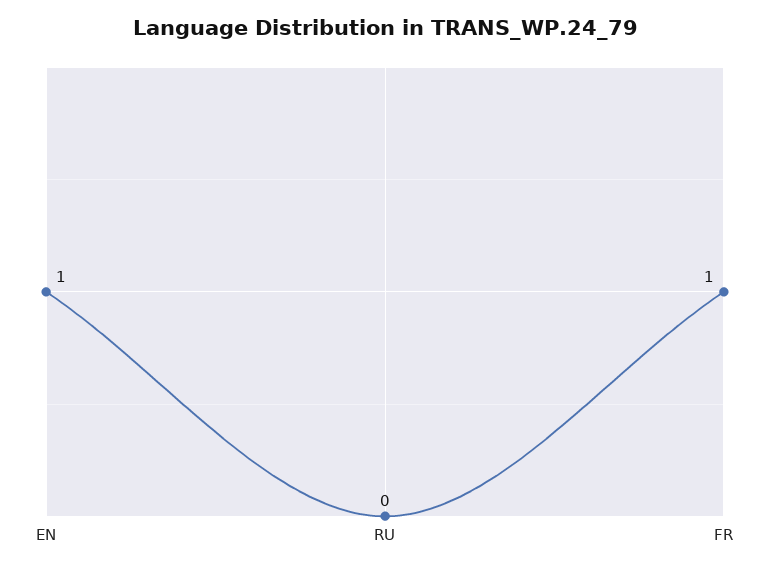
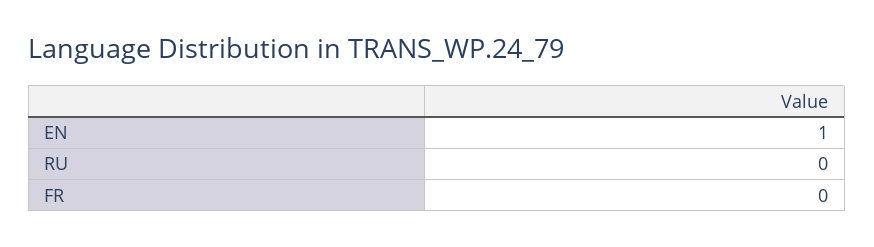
FR: 1 -> 0

